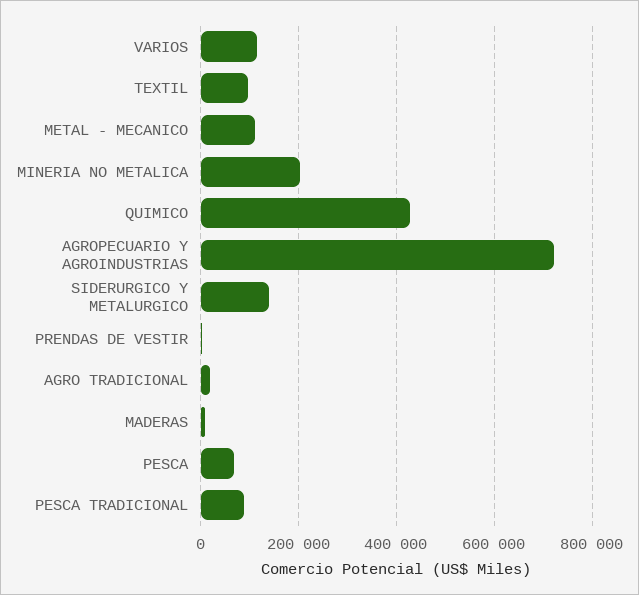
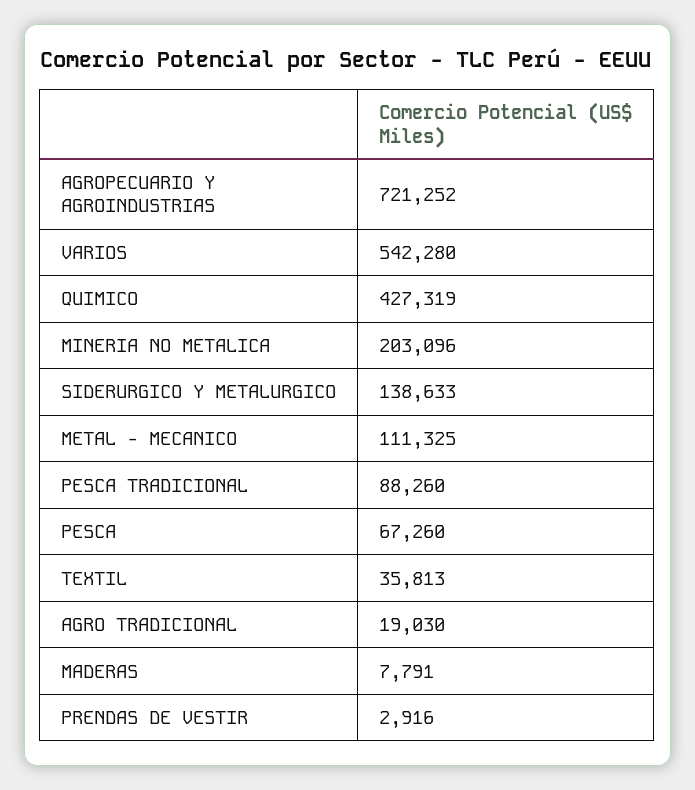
VARIOS: 120000 -> 542280
TEXTIL: 100000 -> 35813

